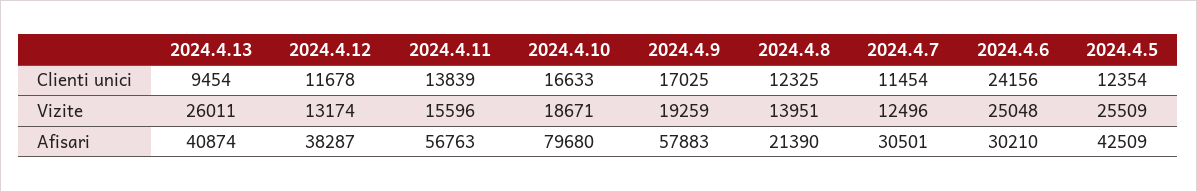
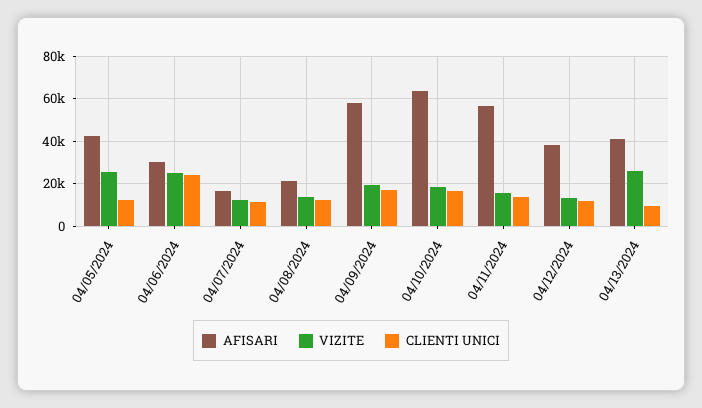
Afisari, 2024.4.10: 79680 -> 65000
Afisari, 2024.4.7: 30501 -> 15000

